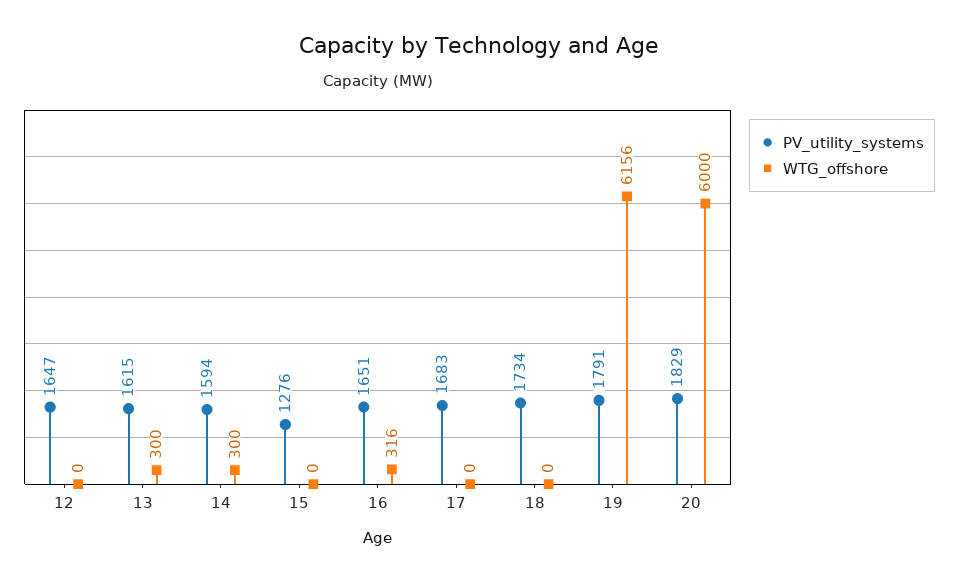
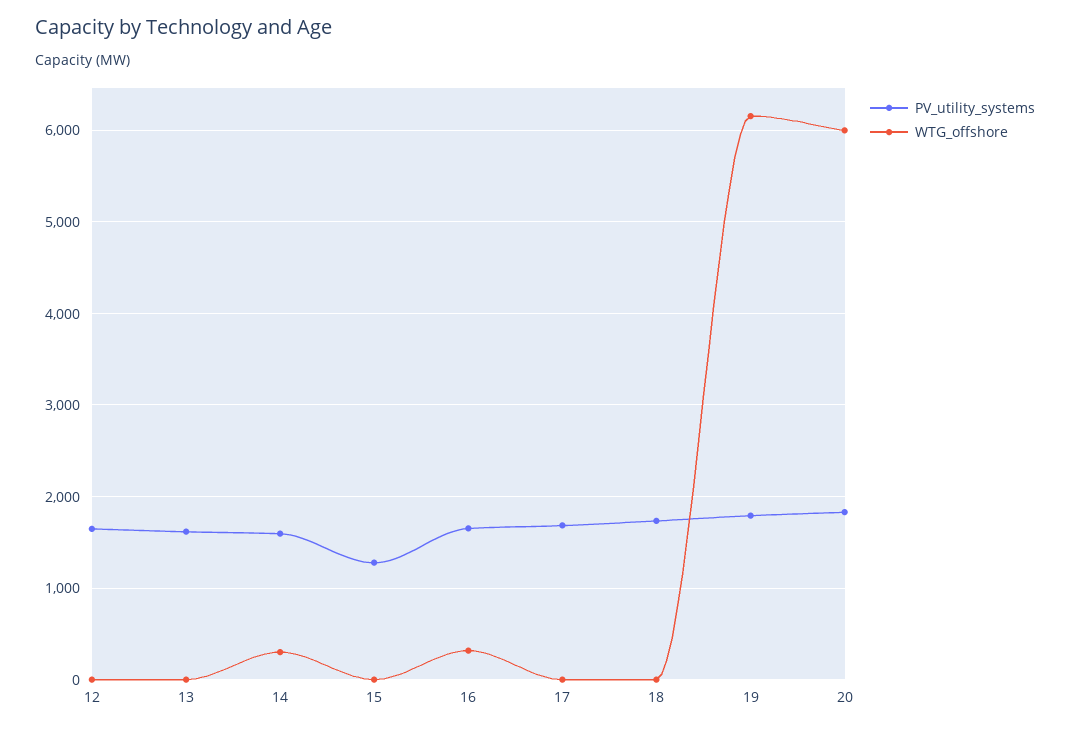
WTG_offshore, 13: 300 -> 0

